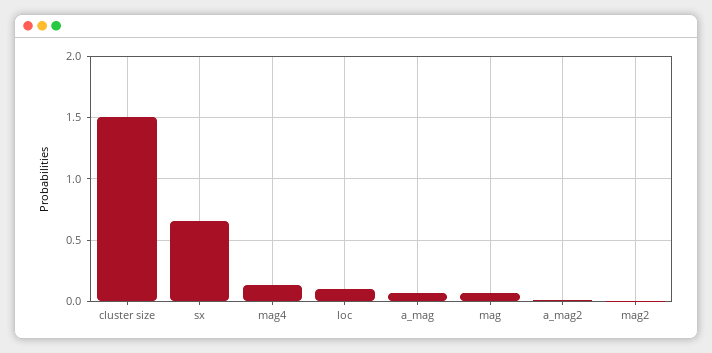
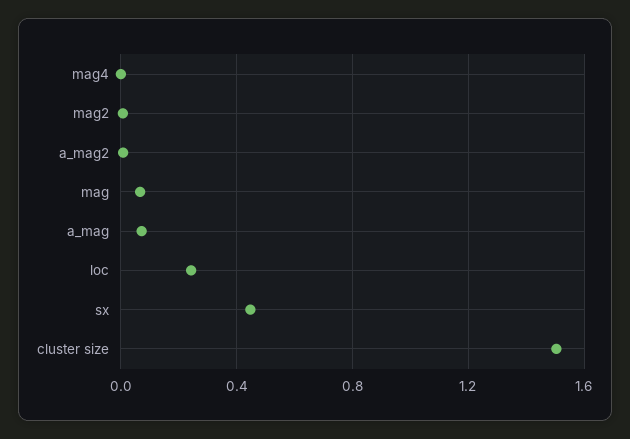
sx: 0.65 -> 0.45
mag4: 0.15 -> 0
loc: 0.1 -> 0.25

